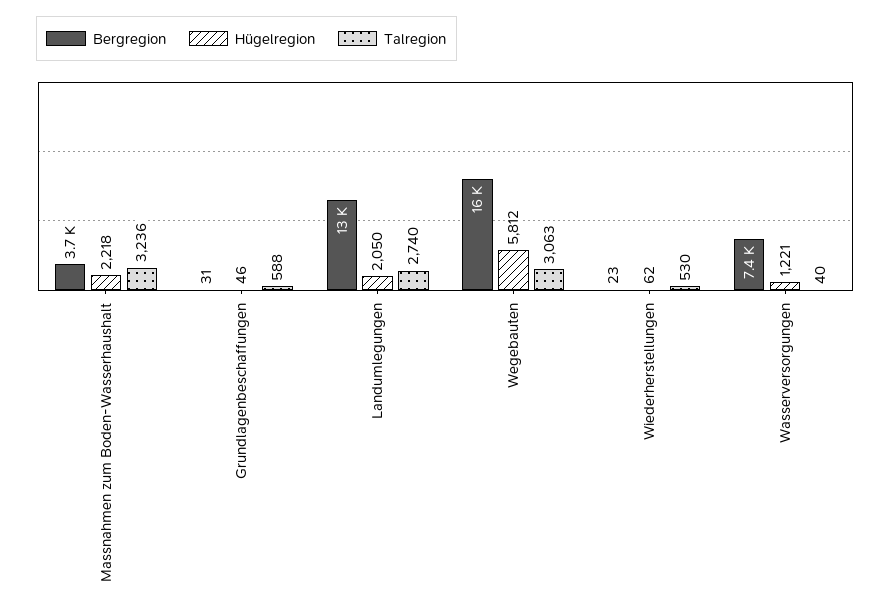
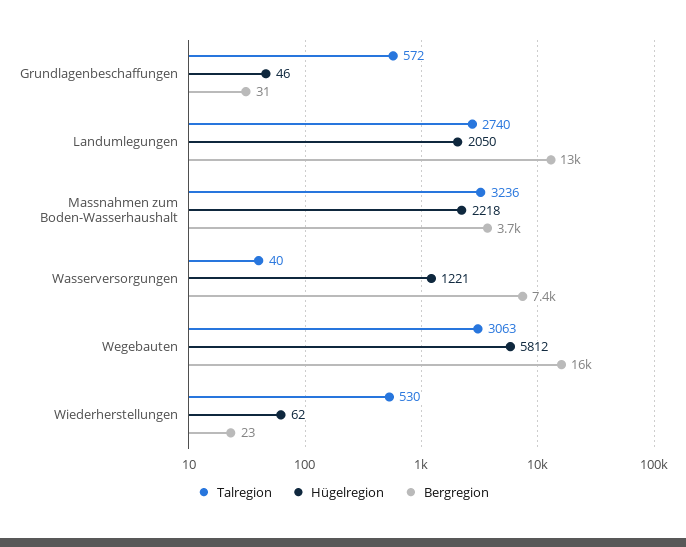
Talregion, Grundlagenbeschaffungen: 588 -> 572

